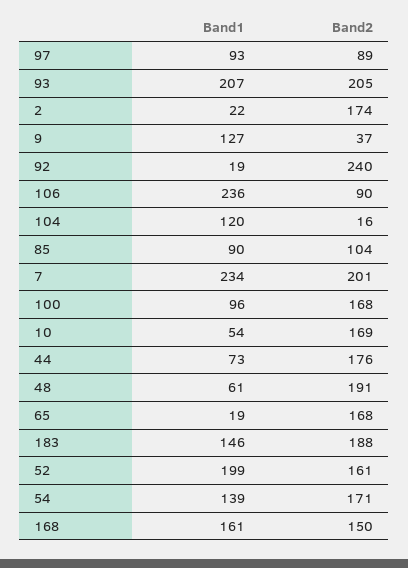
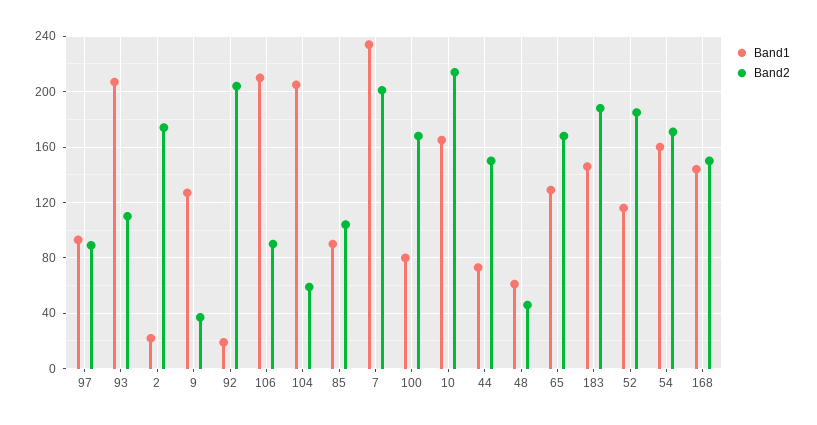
Band2, 93: 205 -> 110
Band2, 92: 240 -> 205
Band1, 106: 236 -> 210
Band1, 104: 120 -> 205
Band2, 104: 16 -> 60
Band1, 100: 96 -> 80
Band1, 10: 54 -> 165
Band2, 10: 169 -> 215
Band2, 44: 176 -> 150
Band2, 48: 191 -> 45
Band1, 65: 19 -> 130
Band1, 52: 199 -> 115
Band2, 52: 161 -> 185
Band1, 54: 139 -> 160
Band1, 168: 161 -> 145

